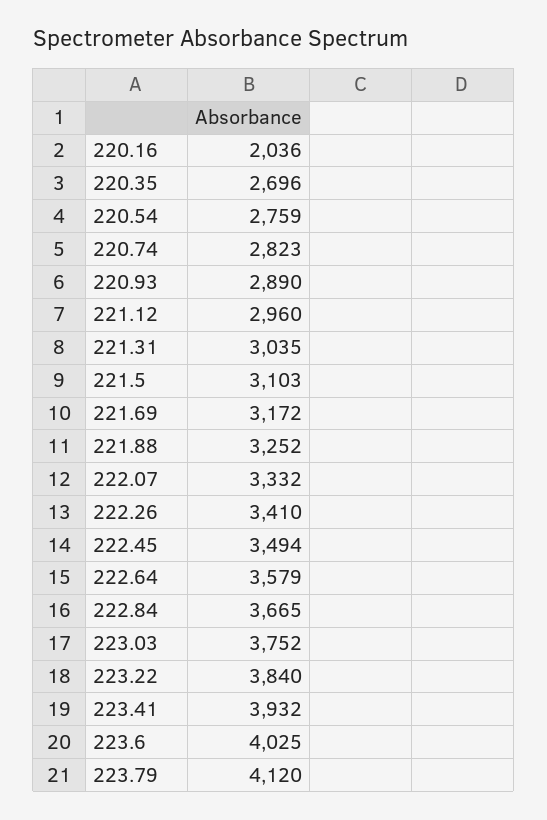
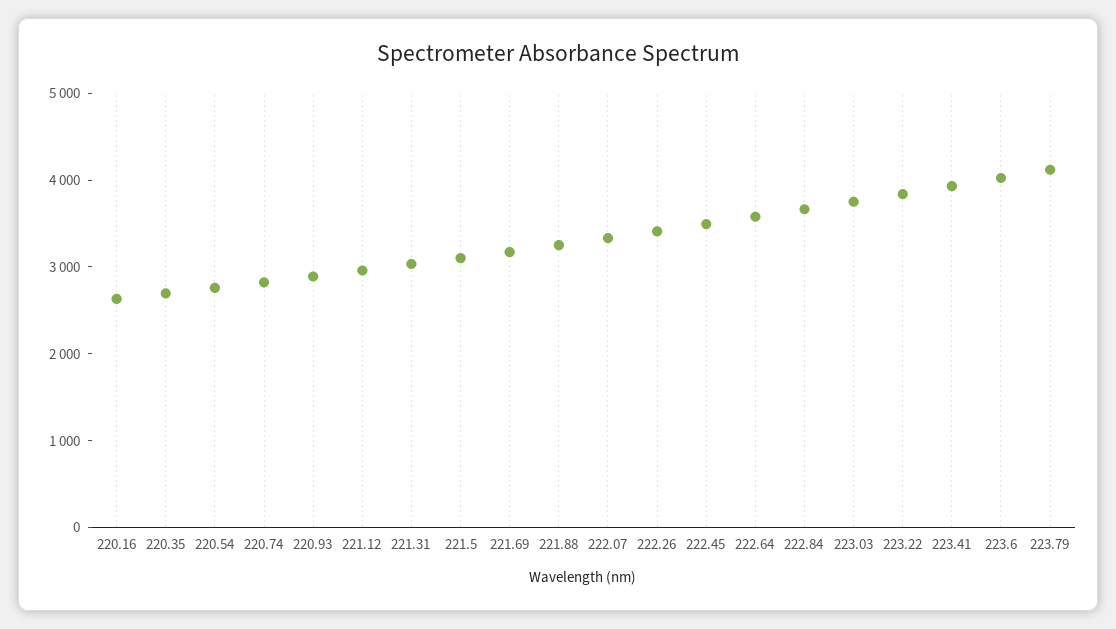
220.16: 2036 -> 2600

